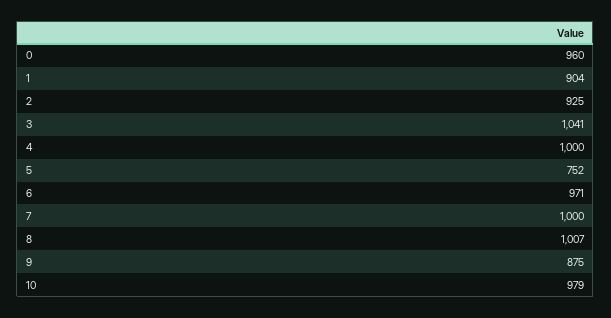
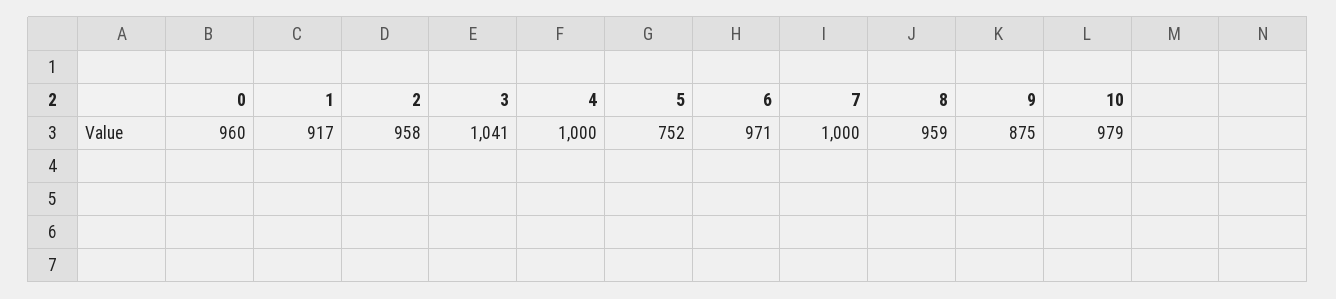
1: 904 -> 917
2: 925 -> 958
8: 1007 -> 959

